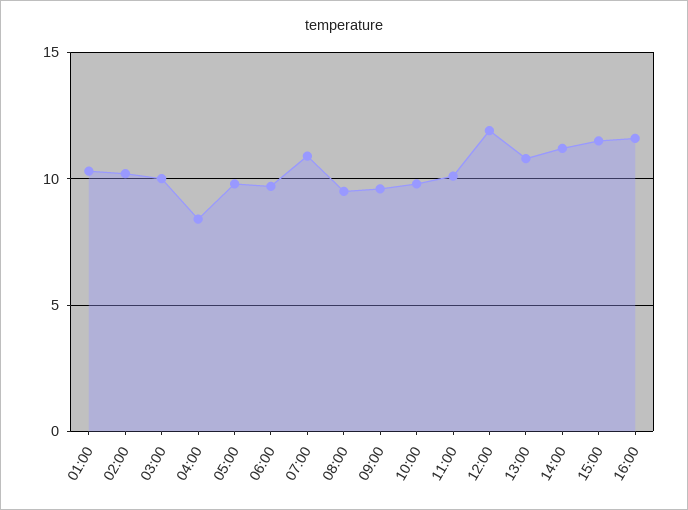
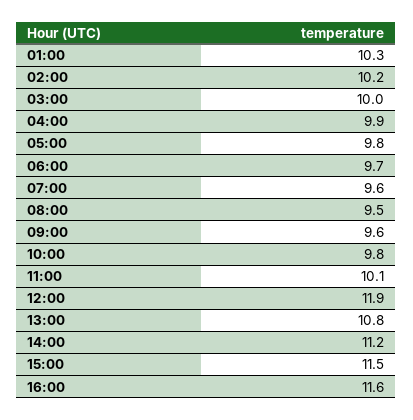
04:00: 8.5 -> 9.9
07:00: 11 -> 9.6

